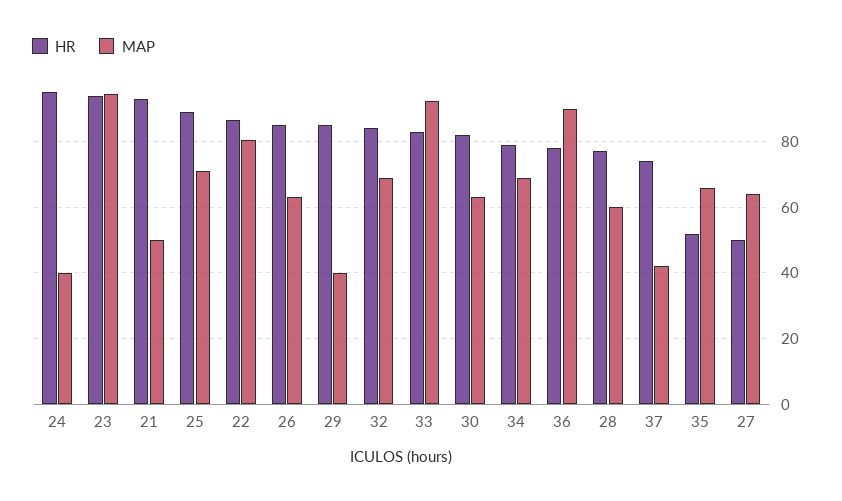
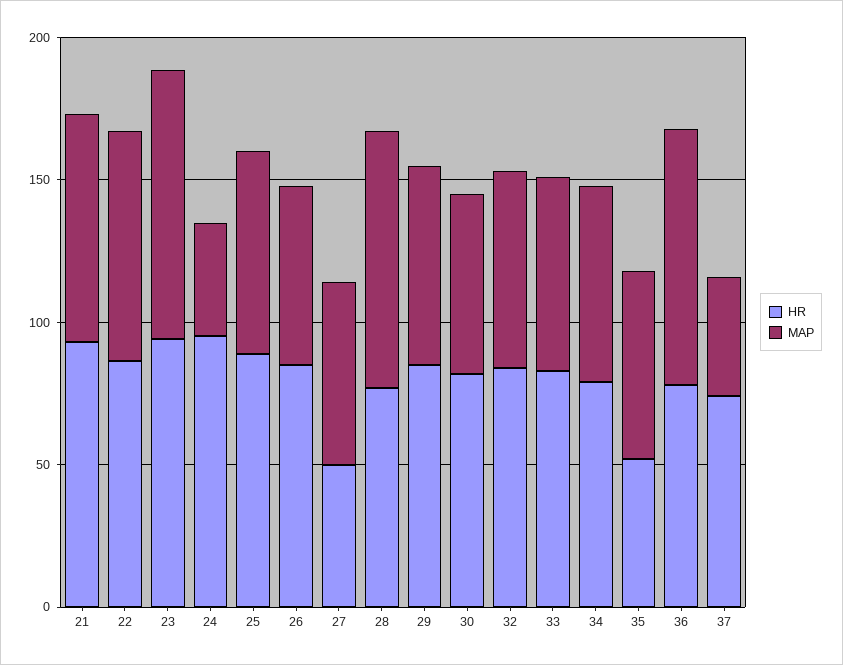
MAP, 21: 50 -> 80
MAP, 29: 40 -> 70
MAP, 33: 92 -> 70
MAP, 28: 60 -> 90

